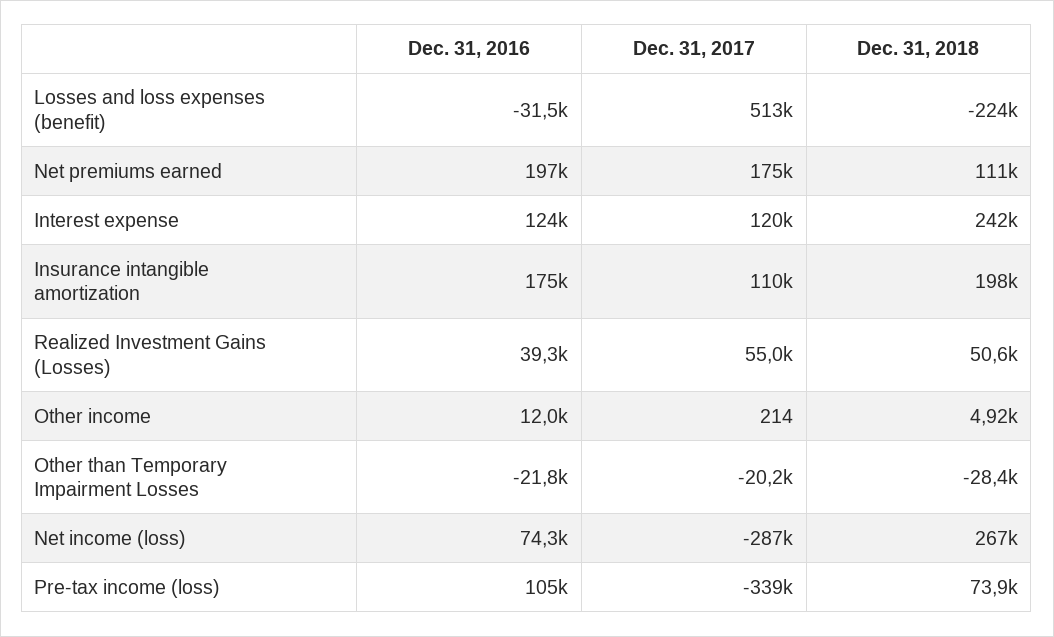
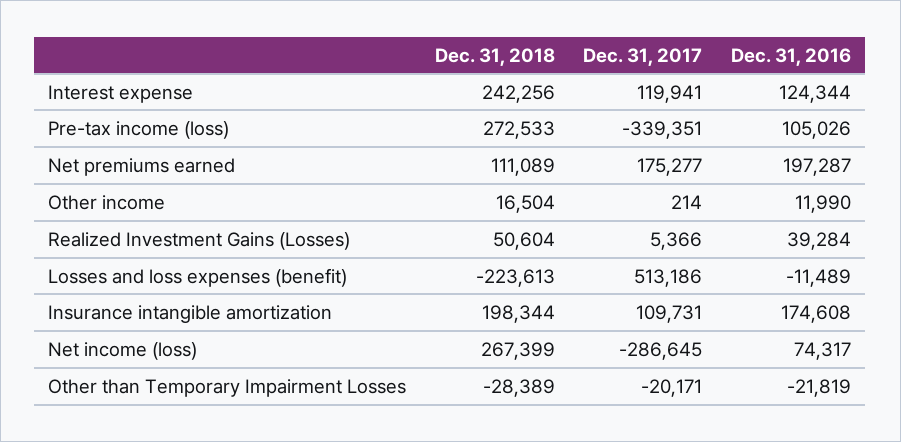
Dec. 31, 2016, Losses and loss expenses (benefit): -31500 -> -11489
Dec. 31, 2017, Realized Investment Gains (Losses): 55000 -> 5366
Dec. 31, 2018, Other income: 4920 -> 16504
Dec. 31, 2018, Pre-tax income (loss): 73900 -> 272533

